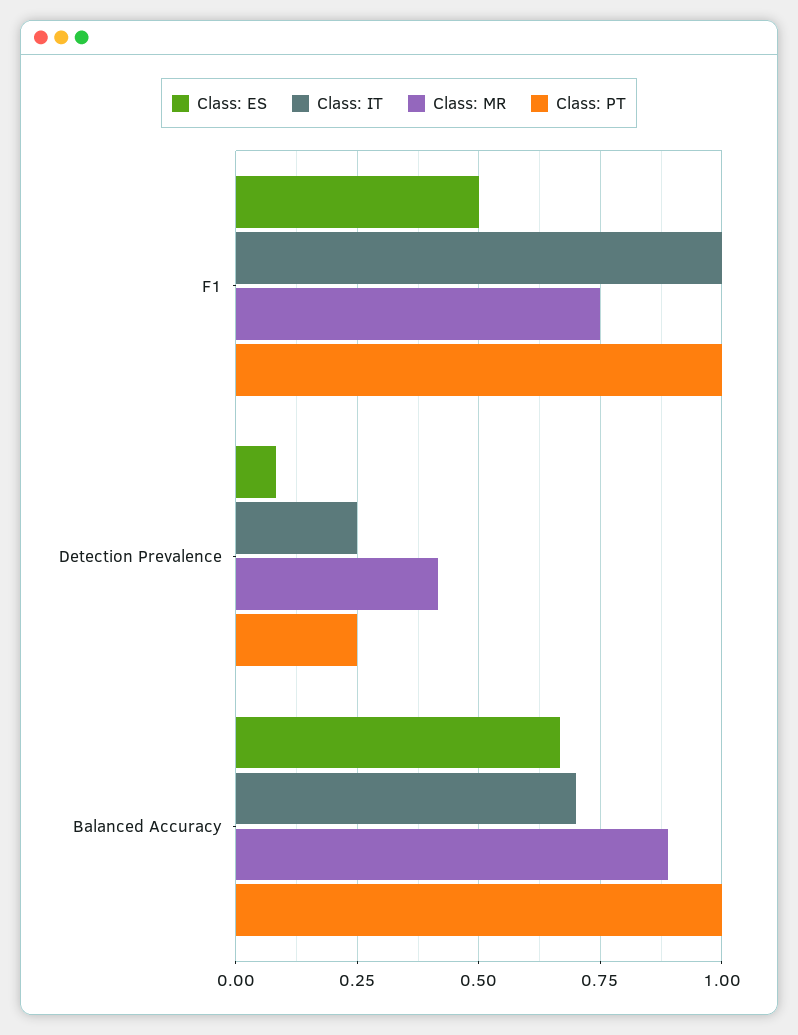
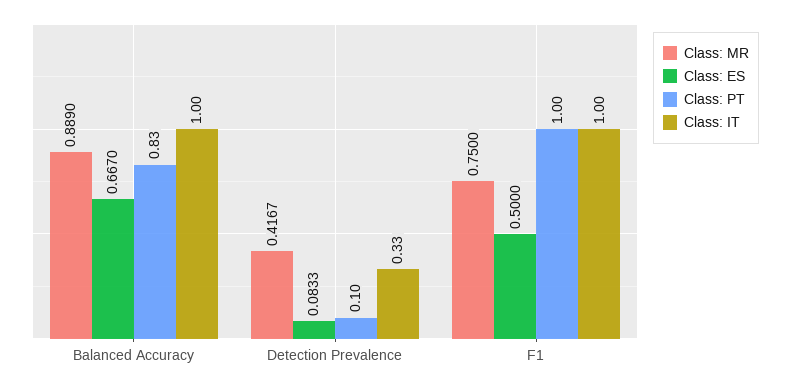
Class: IT, Detection Prevalence: 0.25 -> 0.33
Class: PT, Detection Prevalence: 0.25 -> 0.1
Class: IT, Balanced Accuracy: 0.7 -> 1
Class: PT, Balanced Accuracy: 1 -> 0.83

